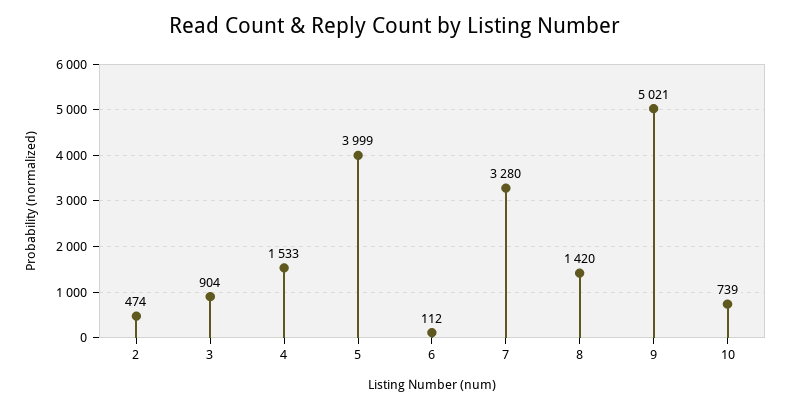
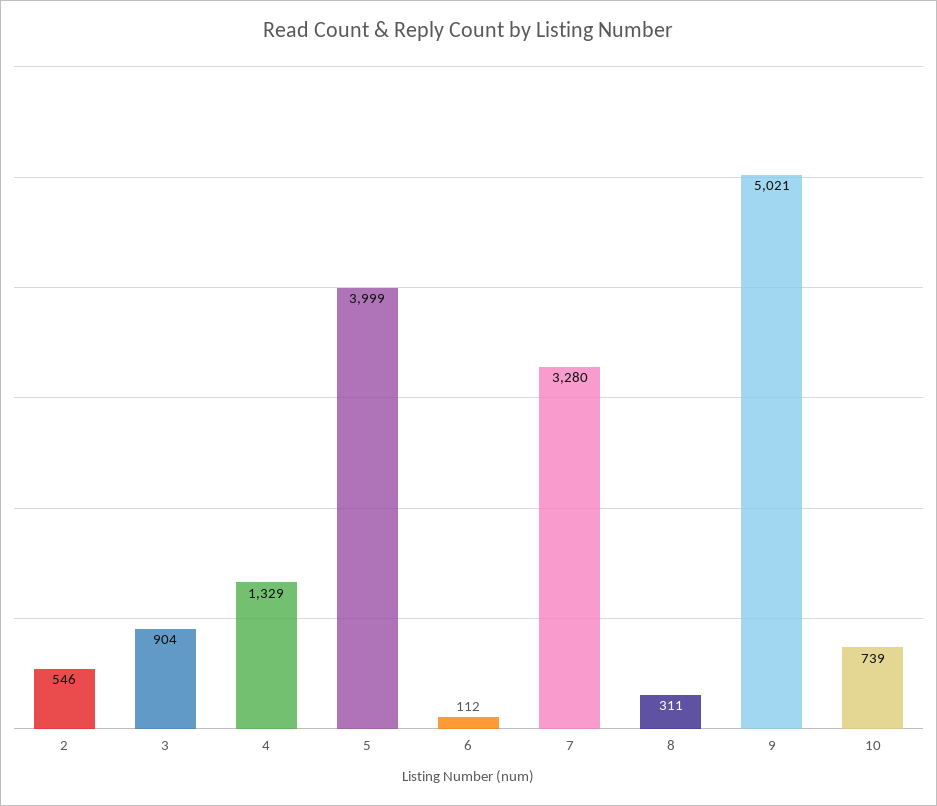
2: 474 -> 546
4: 1533 -> 1329
8: 1420 -> 311

